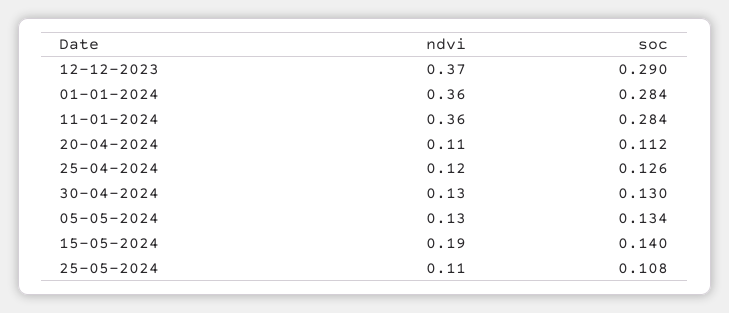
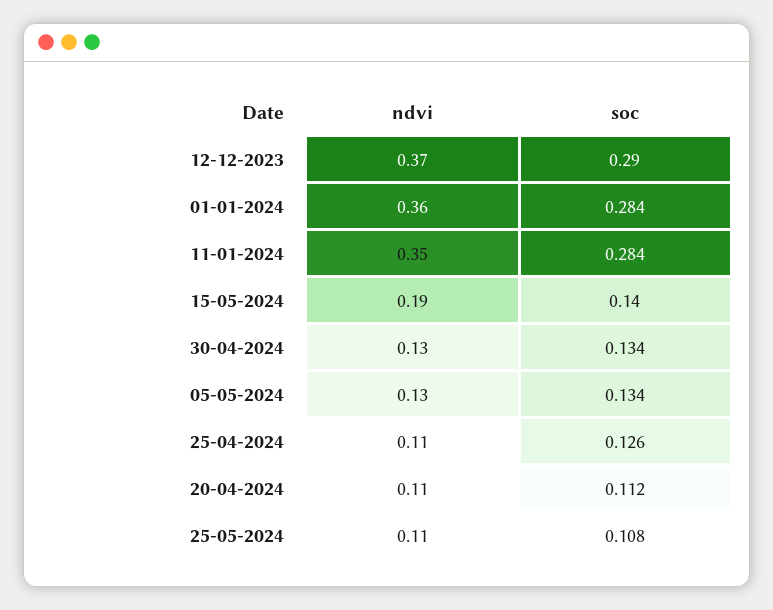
ndvi, 11-01-2024: 0.36 -> 0.35
ndvi, 25-04-2024: 0.12 -> 0.11
soc, 30-04-2024: 0.13 -> 0.134

